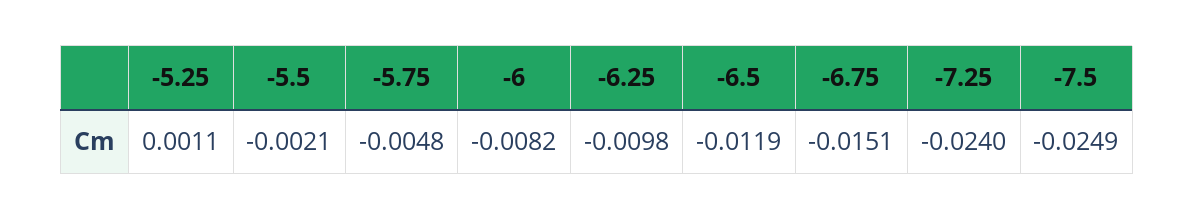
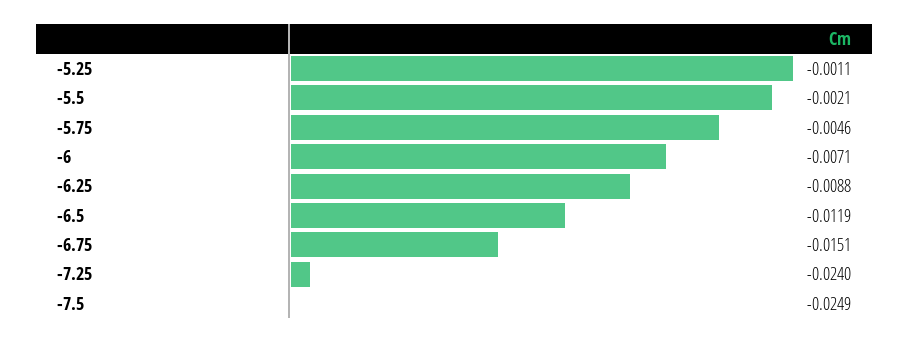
-5.25: 0.0011 -> -0.0011
-5.75: -0.0048 -> -0.0046
-6: -0.0082 -> -0.0071
-6.25: -0.0098 -> -0.0088

